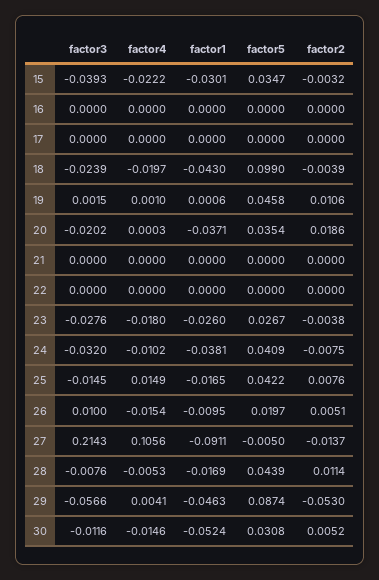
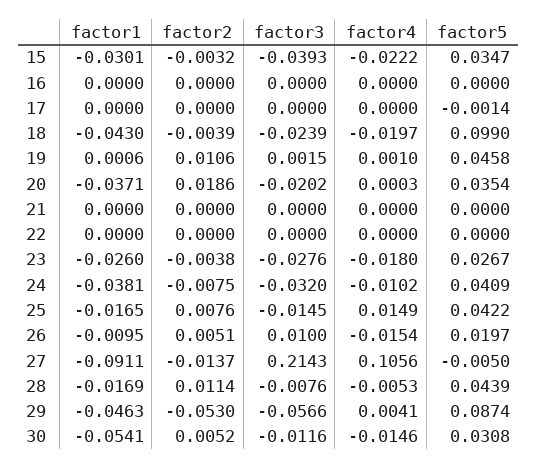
factor5, 17: 0 -> -0.0014
factor1, 30: -0.0524 -> -0.0541

